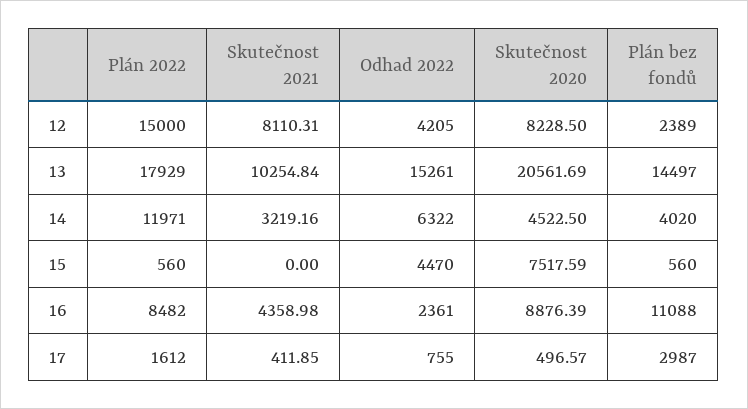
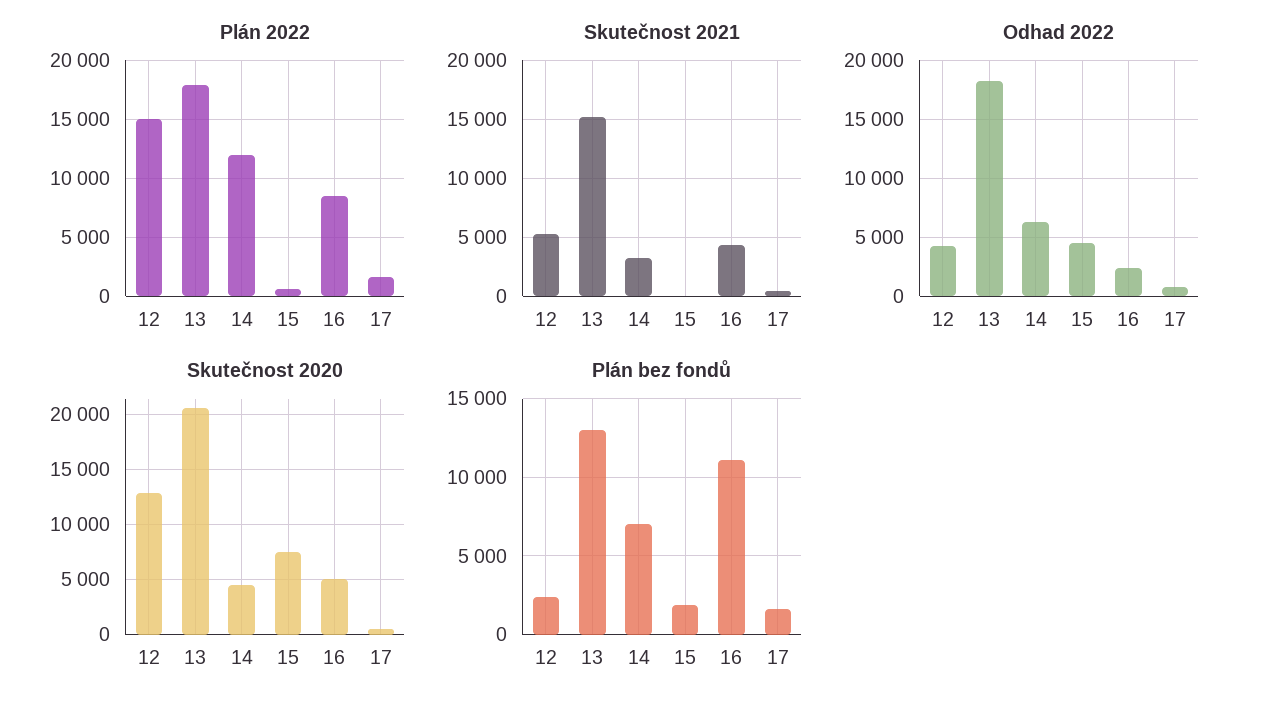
Skutečnost 2021, 12: 8110.31 -> 5000
Skutečnost 2020, 12: 8228.5 -> 13000
Skutečnost 2021, 13: 10254.84 -> 15000
Odhad 2022, 13: 15261 -> 18000
Plán bez fondů, 13: 14497 -> 13000
Plán bez fondů, 14: 4020 -> 7000
Plán bez fondů, 15: 560 -> 2000
Skutečnost 2020, 16: 8876.39 -> 5000
Plán bez fondů, 17: 2987 -> 1500

